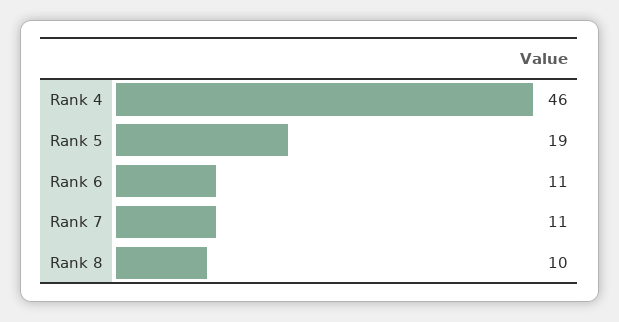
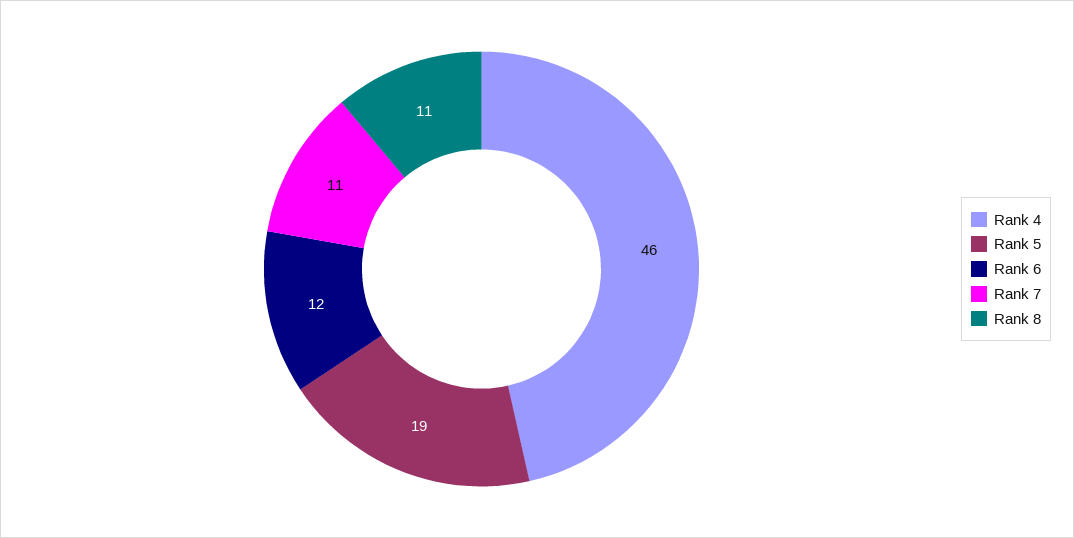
Rank 6: 11 -> 12
Rank 8: 10 -> 11

